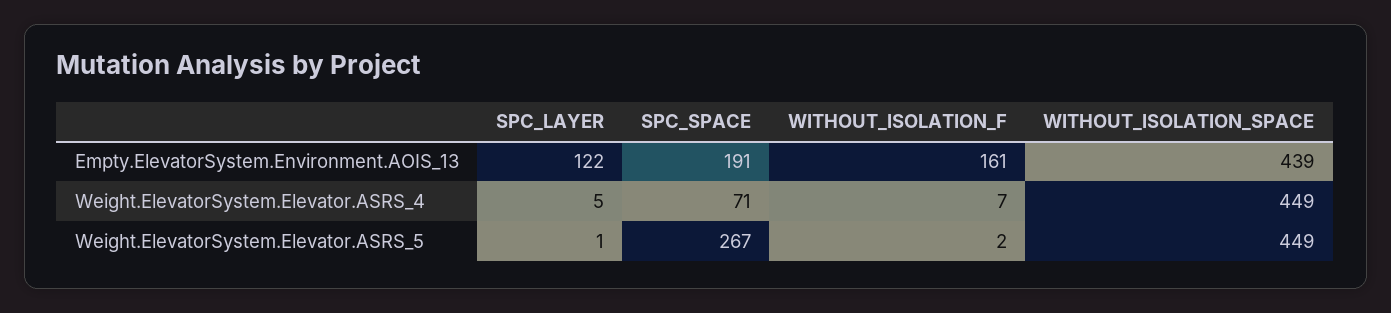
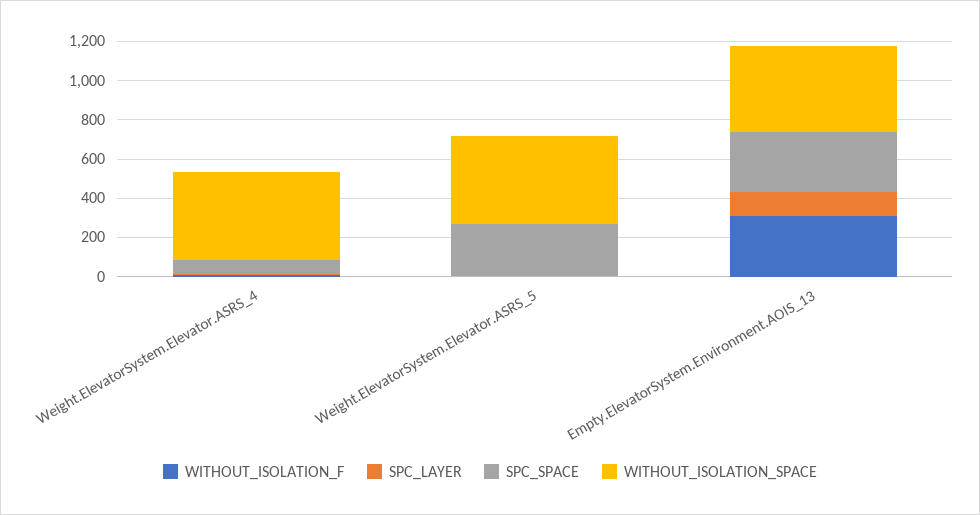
SPC_SPACE, Empty.ElevatorSystem.Environment.AOIS_13: 191 -> 300
WITHOUT_ISOLATION_F, Empty.ElevatorSystem.Environment.AOIS_13: 161 -> 300

